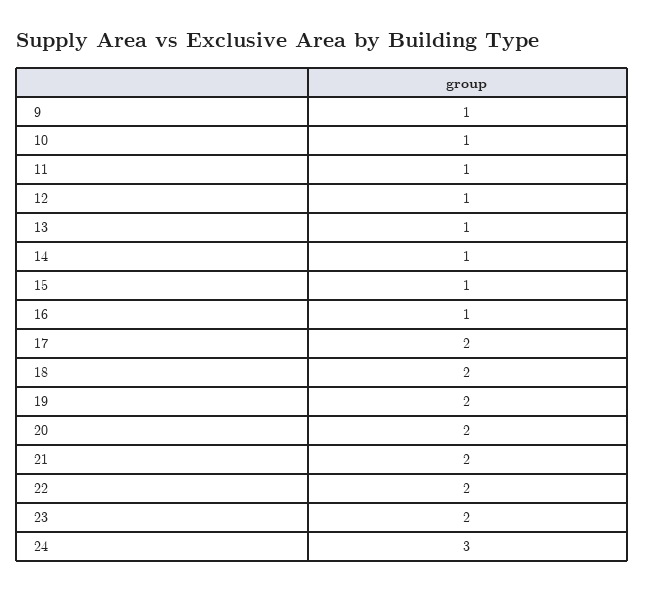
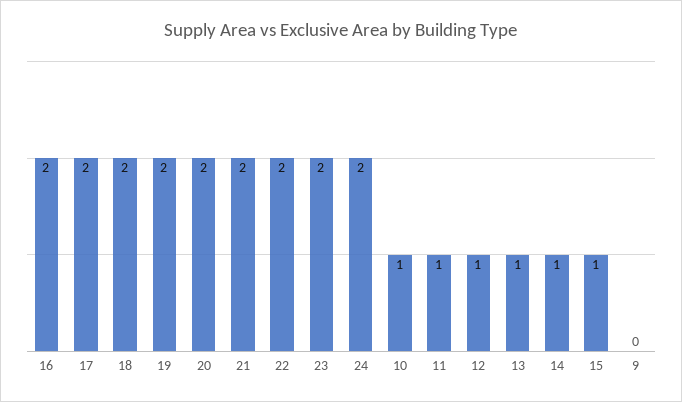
9: 1 -> 0
16: 1 -> 2
24: 3 -> 2

